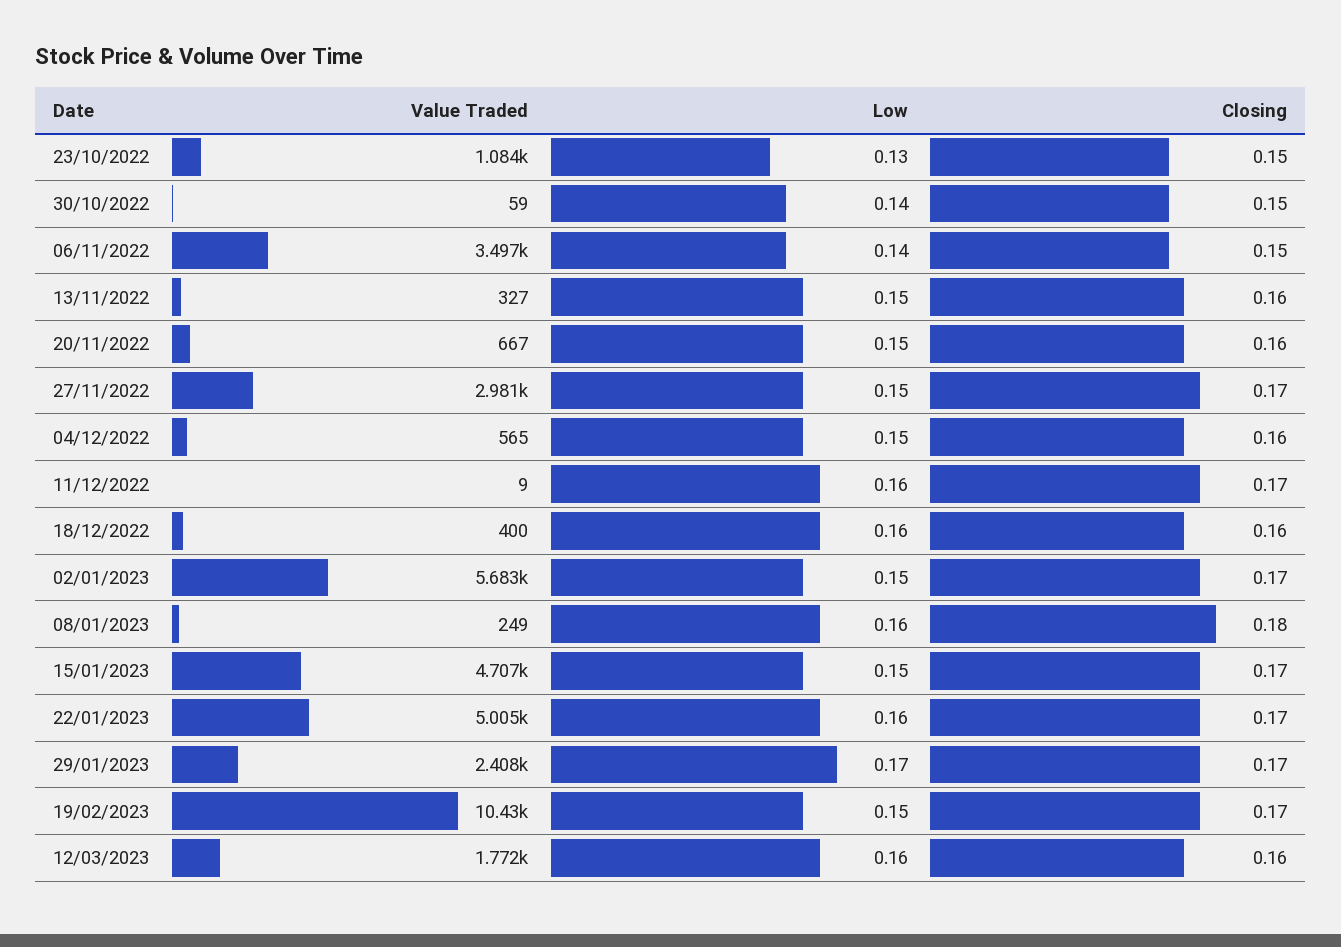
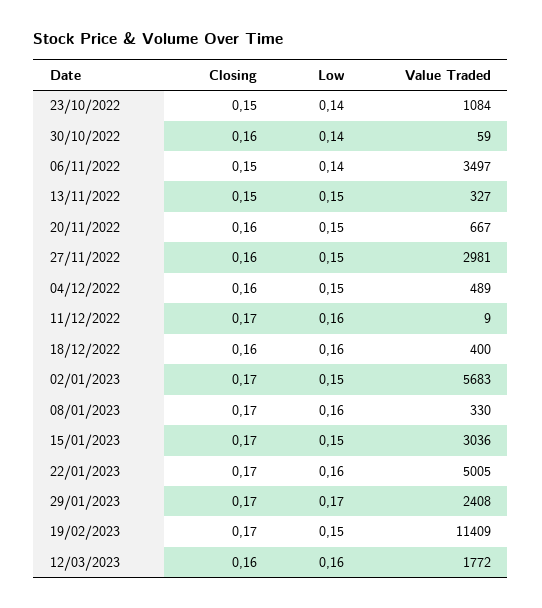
Low, 23/10/2022: 0.13 -> 0.14
Closing, 30/10/2022: 0.15 -> 0.16
Closing, 13/11/2022: 0.16 -> 0.15
Closing, 27/11/2022: 0.17 -> 0.16
Value Traded, 04/12/2022: 565 -> 489
Value Traded, 08/01/2023: 249 -> 330
Closing, 08/01/2023: 0.18 -> 0.17
Value Traded, 15/01/2023: 4707 -> 3036
Value Traded, 19/02/2023: 10430 -> 11409

